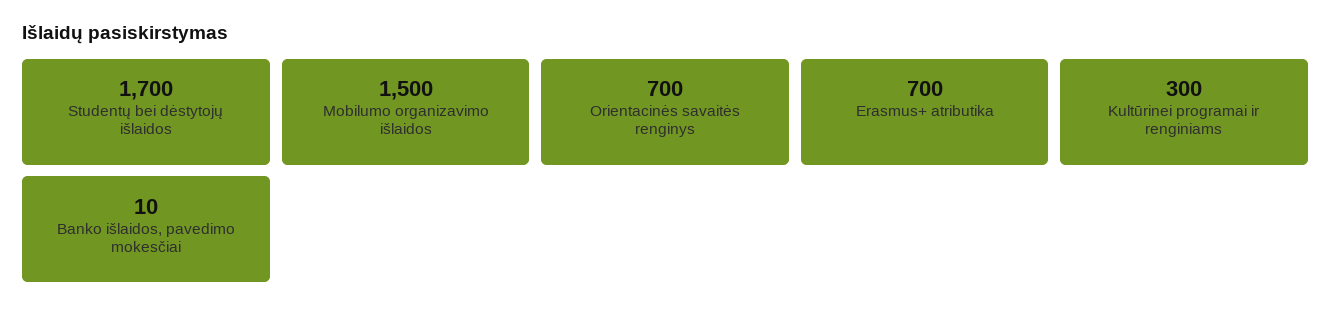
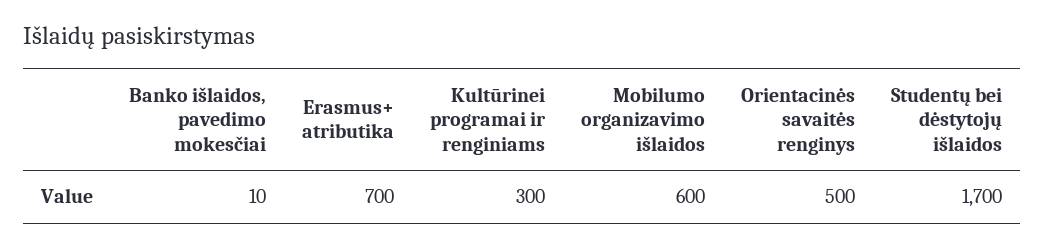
Mobilumo organizavimo išlaidos: 1500 -> 600
Orientacinės savaitės renginys: 700 -> 500

